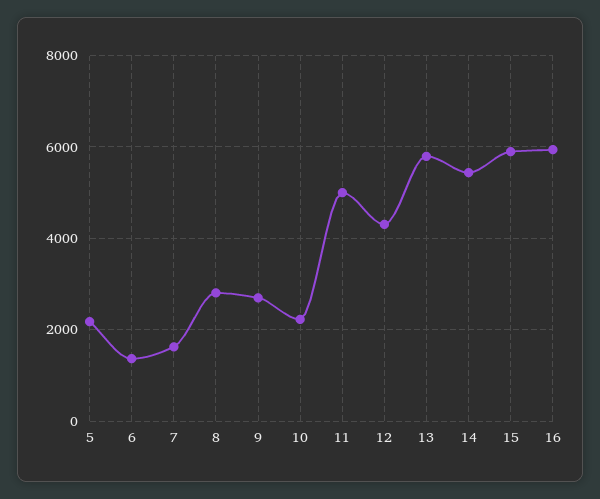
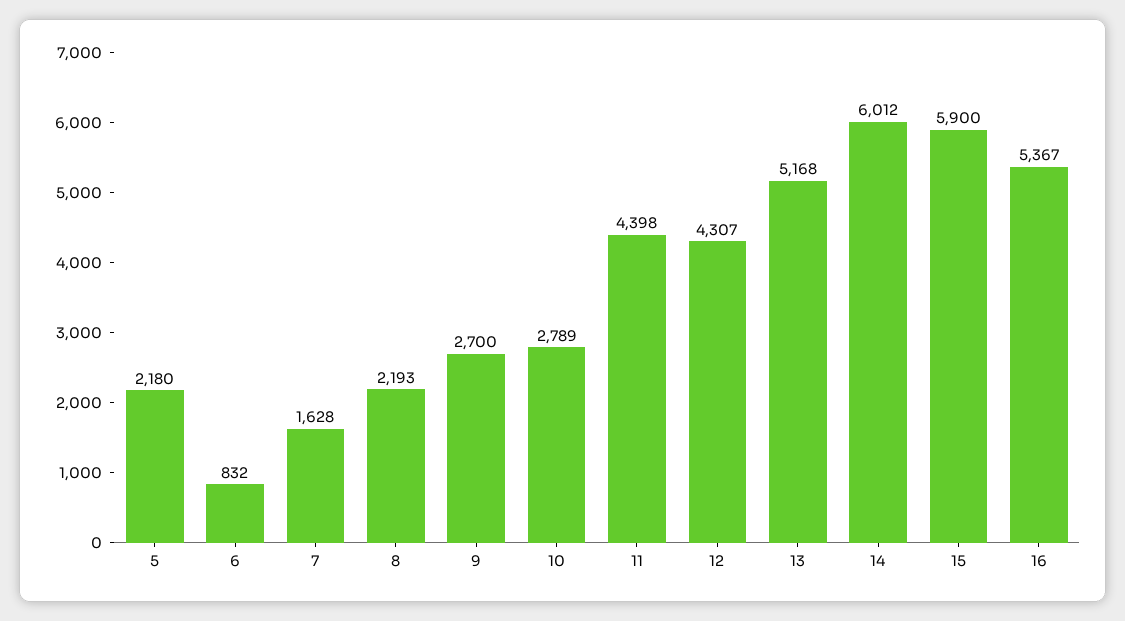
6: 1400 -> 832
8: 2800 -> 2193
10: 2200 -> 2789
11: 5000 -> 4398
13: 5800 -> 5168
14: 5400 -> 6012
16: 6000 -> 5367

